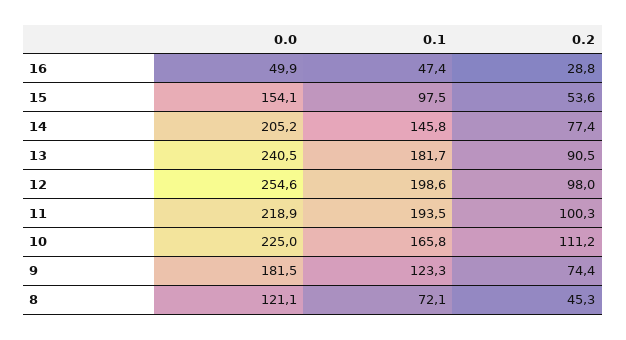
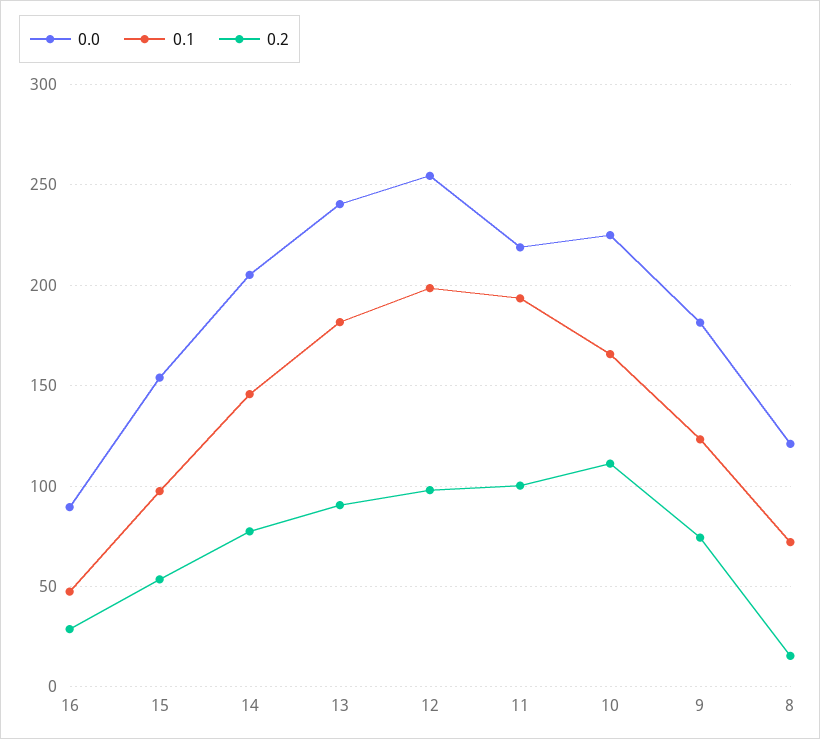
0.0, 16: 49.9 -> 90
0.2, 8: 45.3 -> 15

